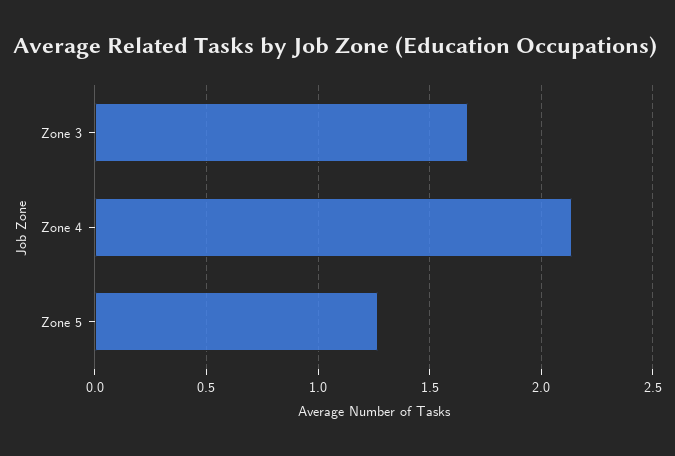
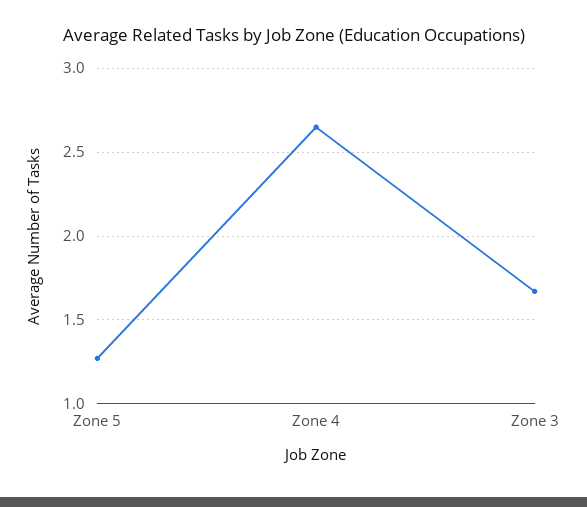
Zone 4: 2.15 -> 2.65

